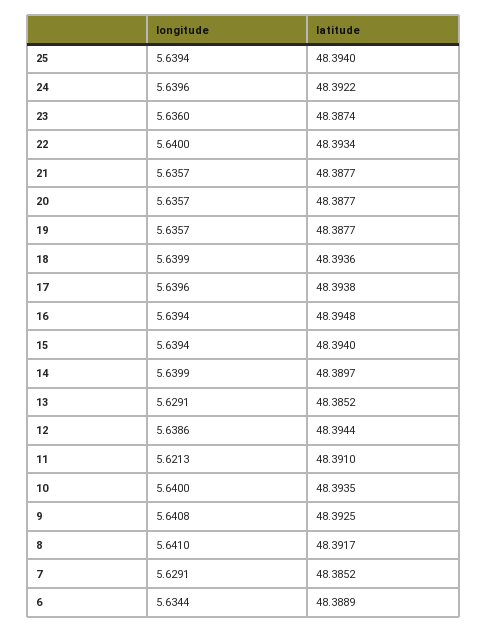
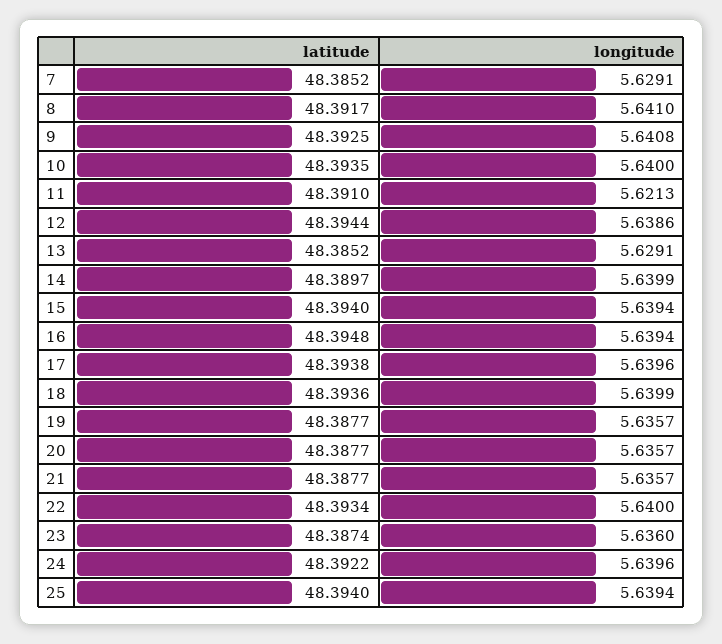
longitude, 6: 5.6344 -> none
latitude, 6: 48.3889 -> none

